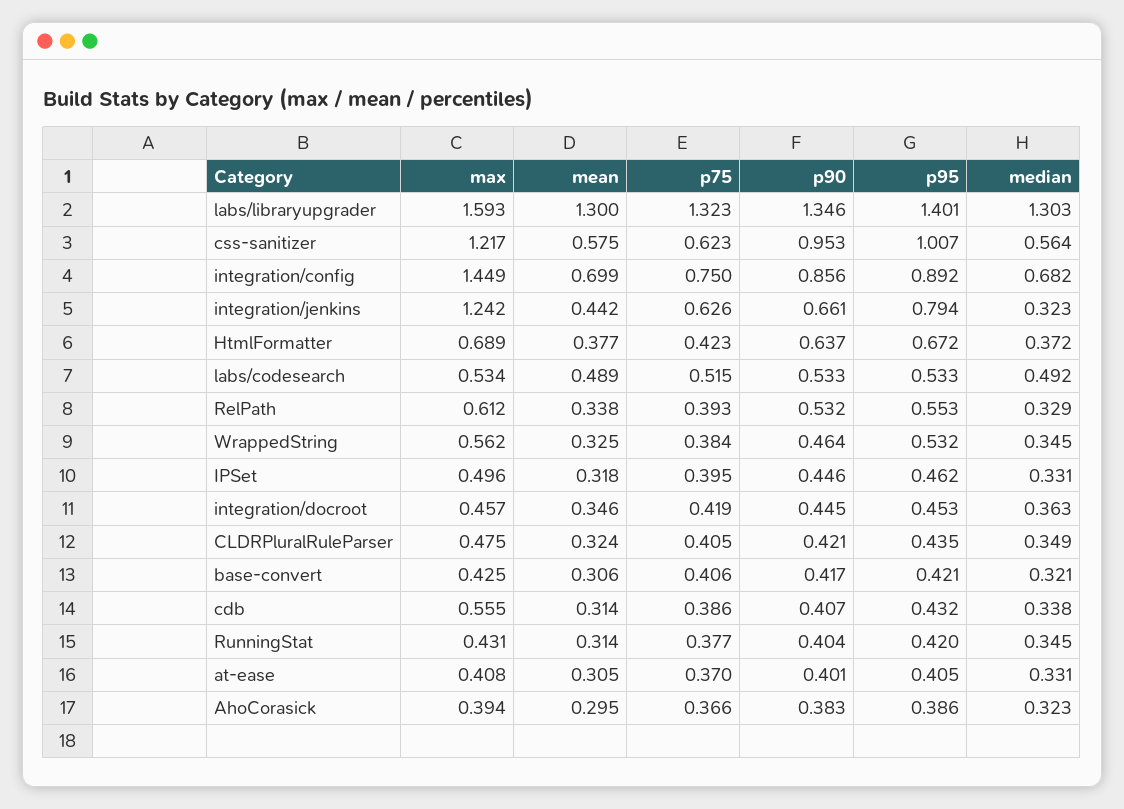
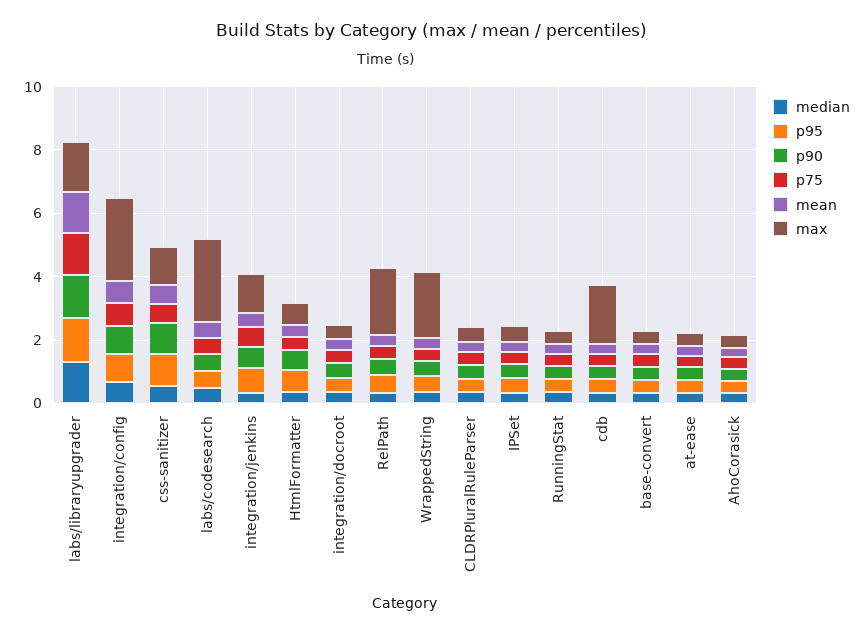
max, integration/config: 1.449 -> 2.5
max, labs/codesearch: 0.534 -> 2.5
max, RelPath: 0.612 -> 2
max, WrappedString: 0.562 -> 2
max, cdb: 0.555 -> 2

